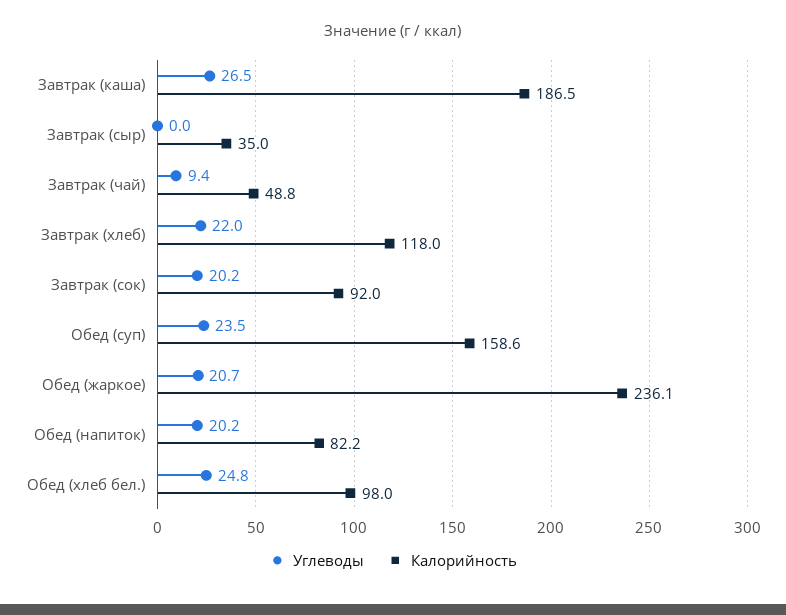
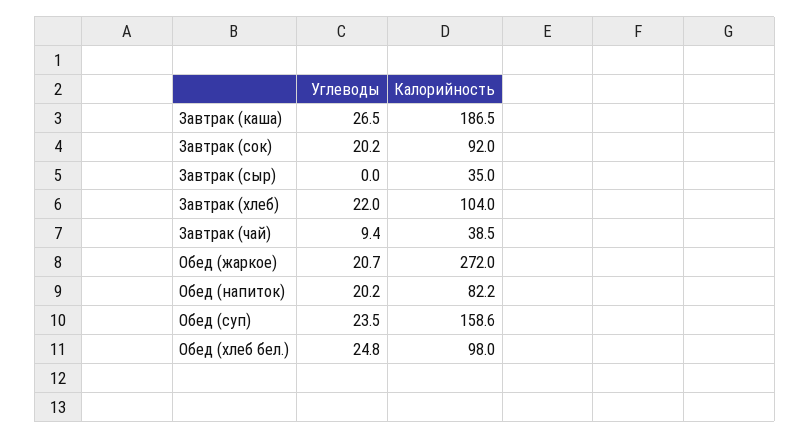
Калорийность, Завтрак (чай): 48.8 -> 38.5
Калорийность, Завтрак (хлеб): 118 -> 104
Калорийность, Обед (жаркое): 236.1 -> 272

